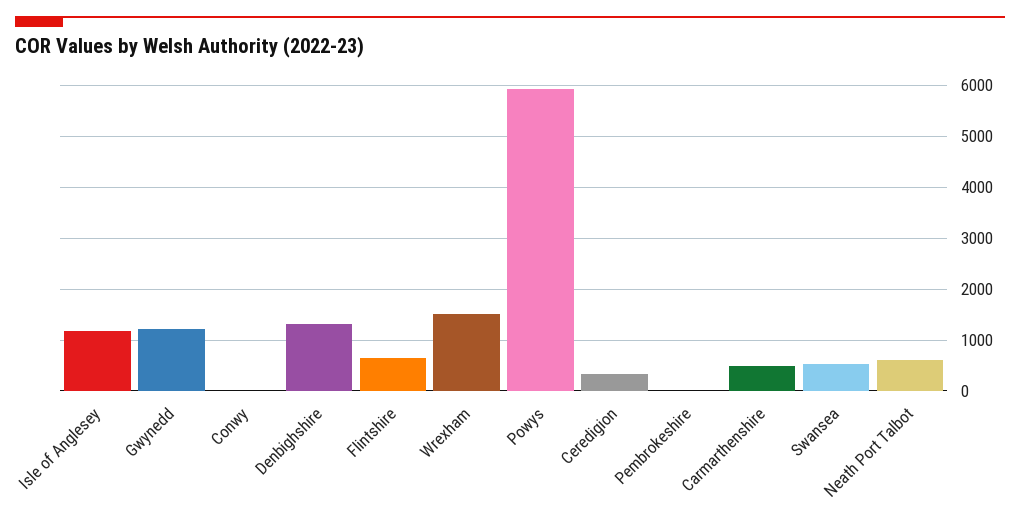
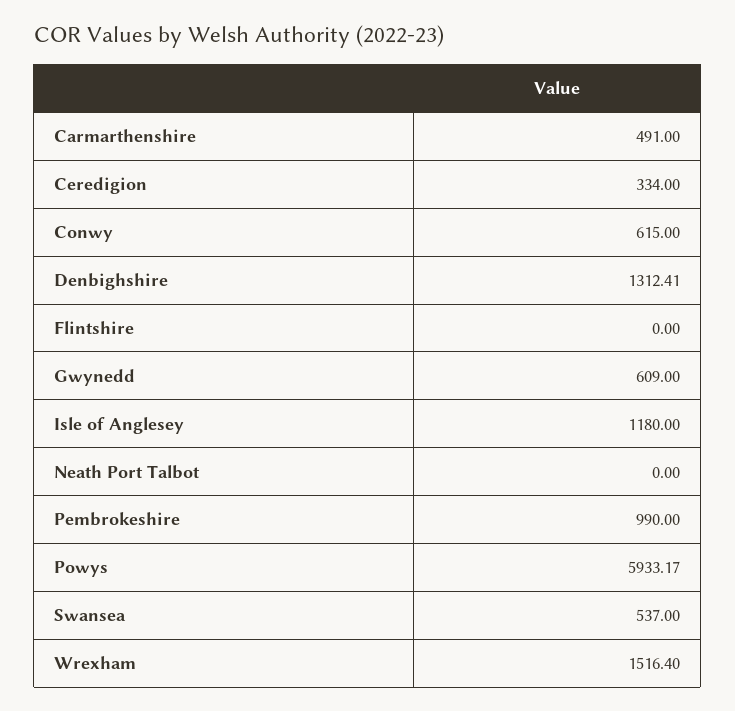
Gwynedd: 1200 -> 609
Conwy: 0 -> 615
Flintshire: 600 -> 0
Pembrokeshire: 0 -> 990
Neath Port Talbot: 600 -> 0

